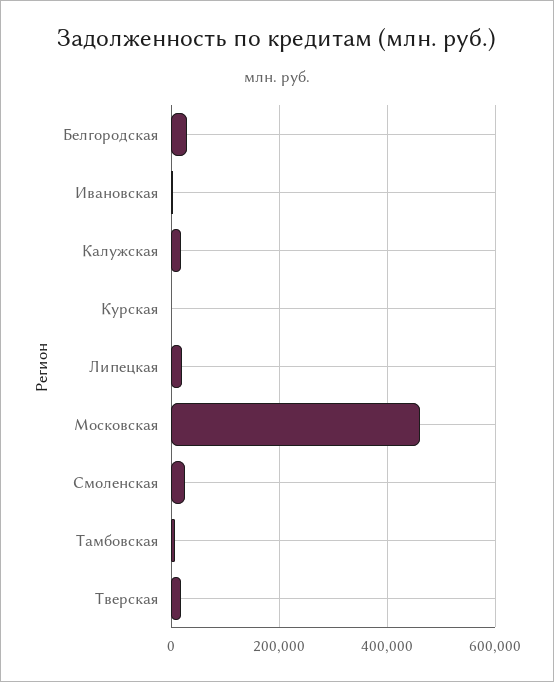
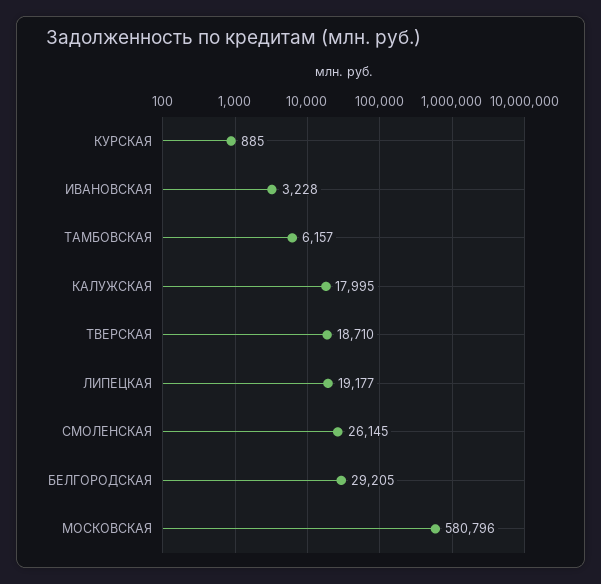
Московская: 460000 -> 580796

